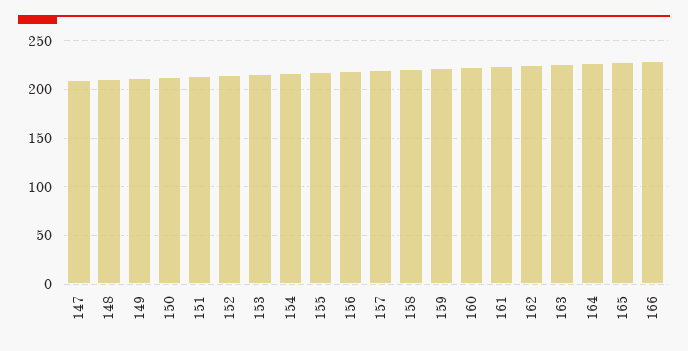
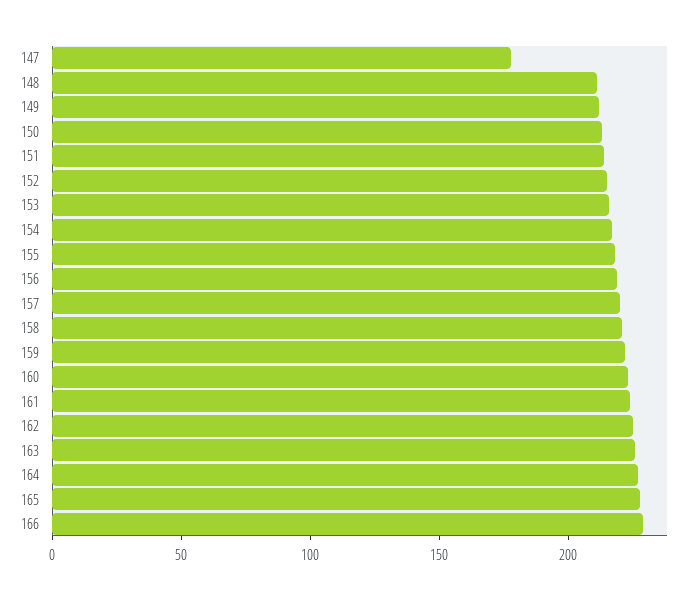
147: 210 -> 180

